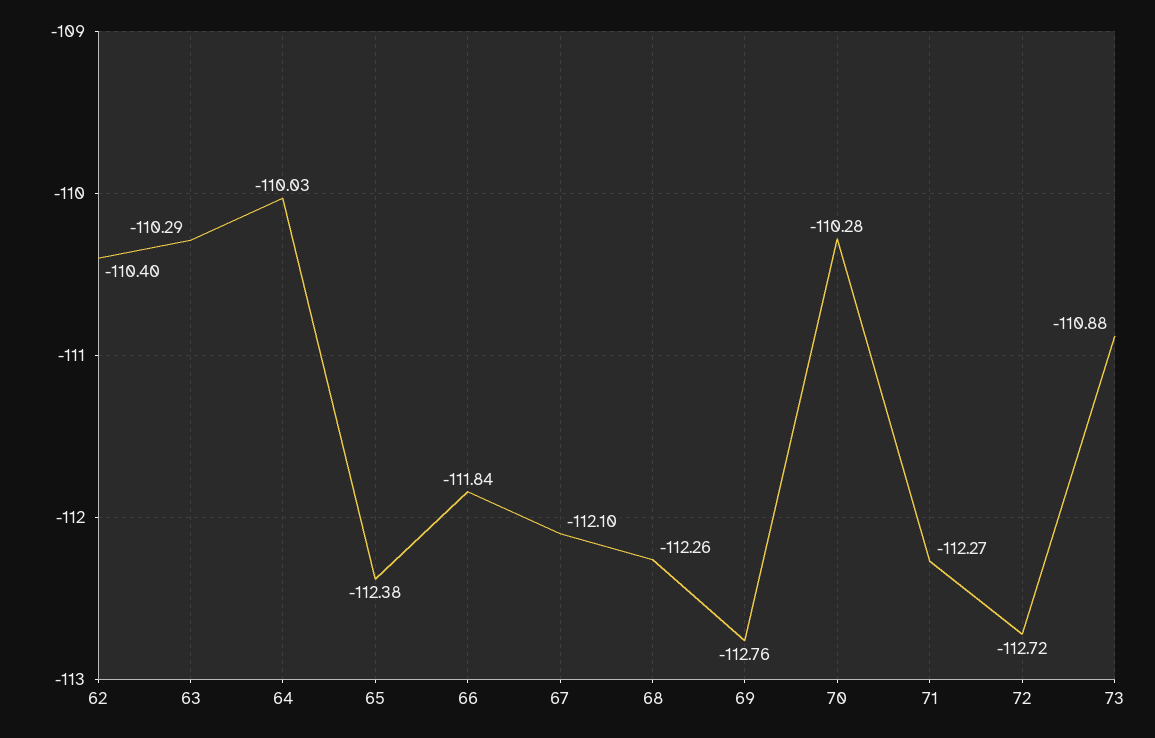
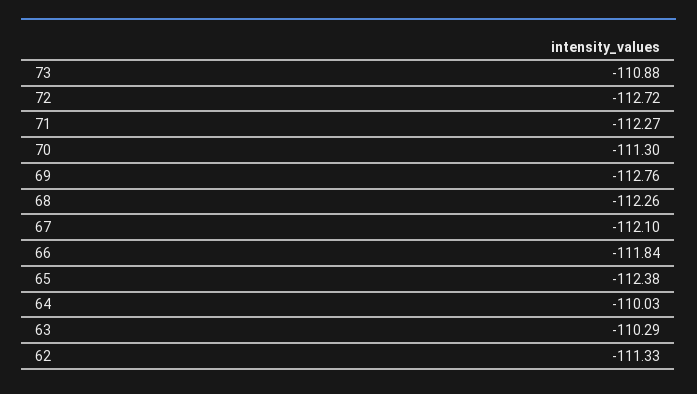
62: -110.4 -> -111.33
70: -110.28 -> -111.3

